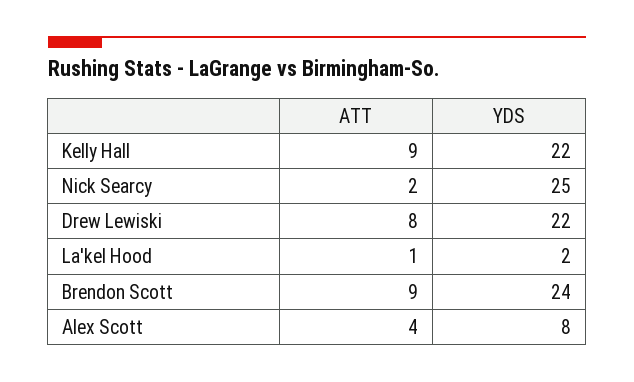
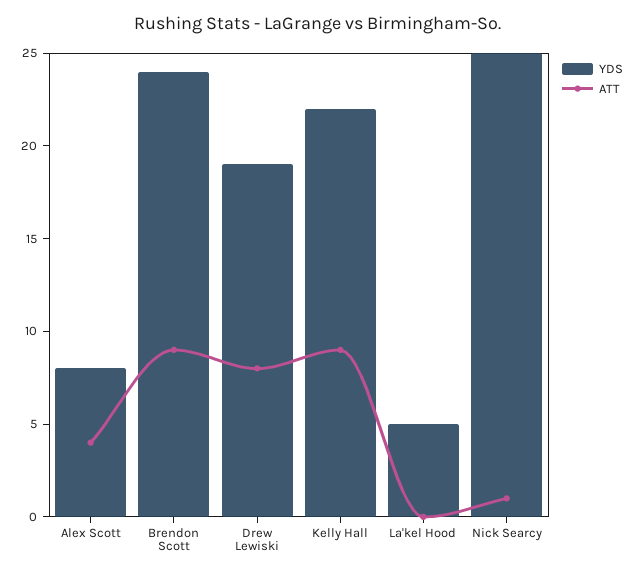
ATT, Nick Searcy: 2 -> 1
YDS, Drew Lewiski: 22 -> 19
ATT, La'kel Hood: 1 -> 0
YDS, La'kel Hood: 2 -> 5

